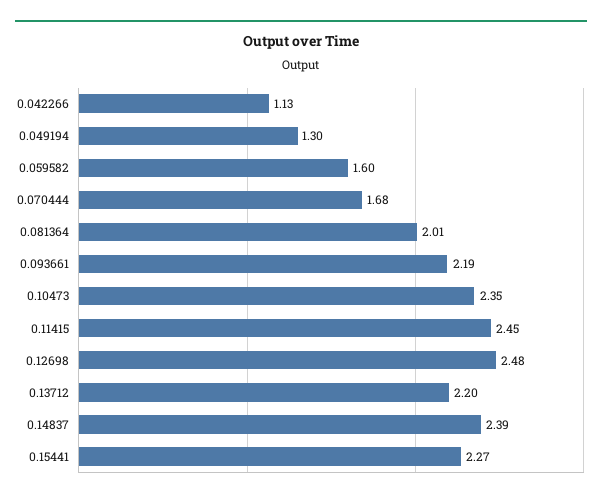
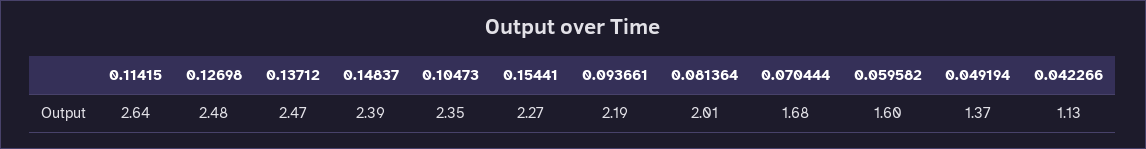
0.049194: 1.3 -> 1.37
0.11415: 2.45 -> 2.64
0.13712: 2.2 -> 2.47

